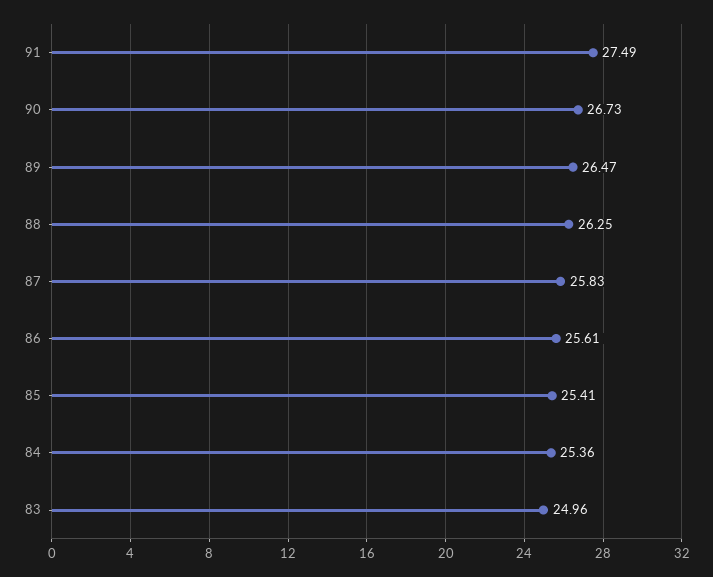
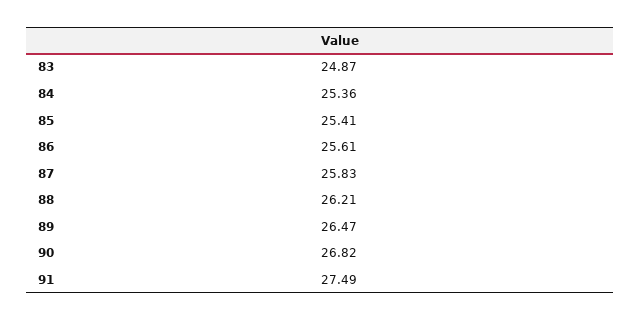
90: 26.73 -> 26.82
88: 26.25 -> 26.21
83: 24.96 -> 24.87

